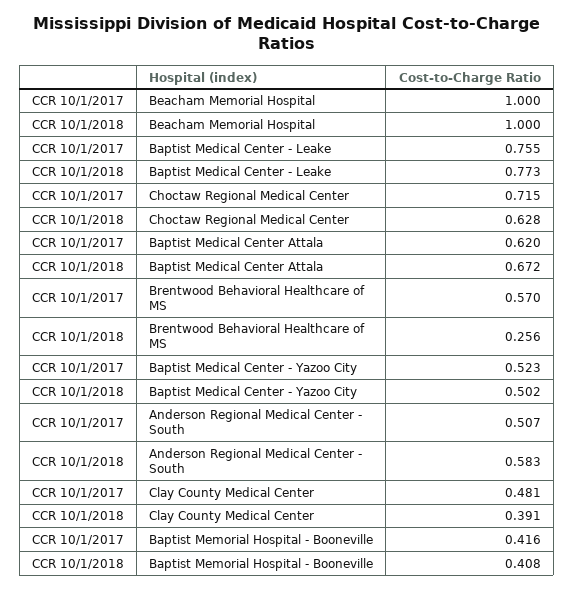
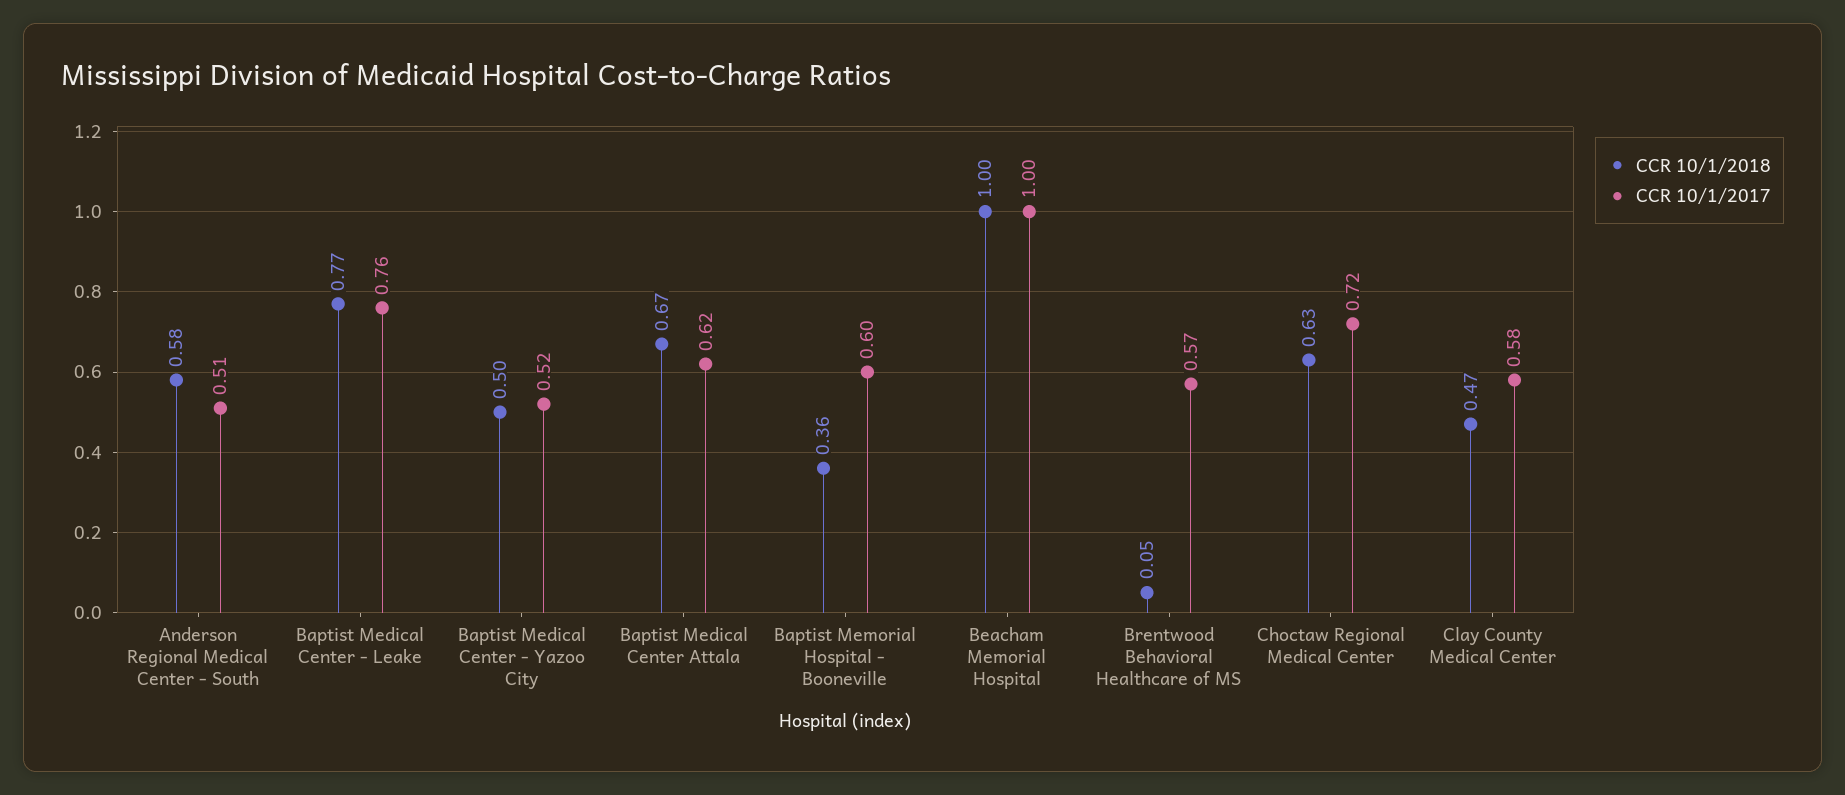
CCR 10/1/2018, Brentwood Behavioral Healthcare of MS: 0.256 -> 0.05
CCR 10/1/2017, Clay County Medical Center: 0.481 -> 0.58
CCR 10/1/2018, Clay County Medical Center: 0.391 -> 0.47
CCR 10/1/2017, Baptist Memorial Hospital - Booneville: 0.416 -> 0.6
CCR 10/1/2018, Baptist Memorial Hospital - Booneville: 0.408 -> 0.36

